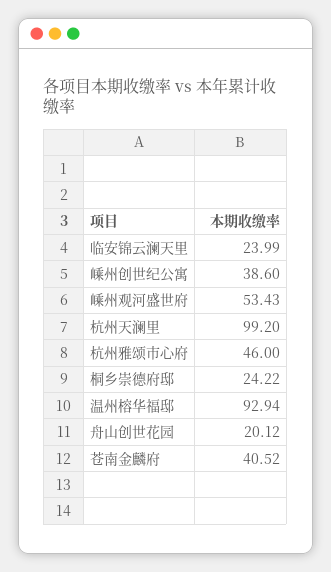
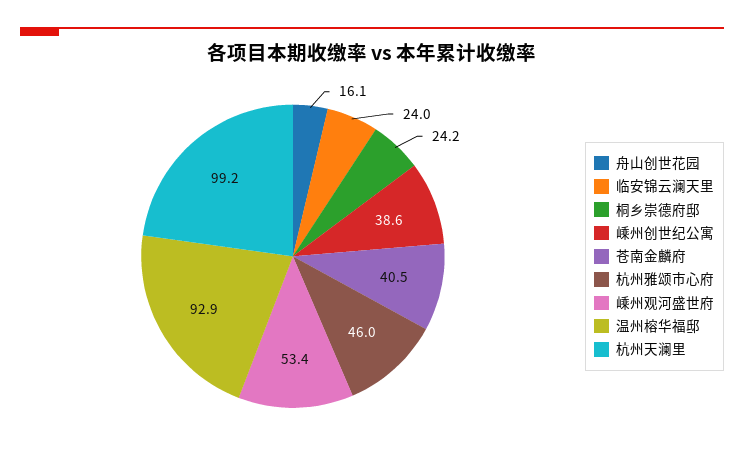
舟山创世花园: 20.12 -> 16.1

